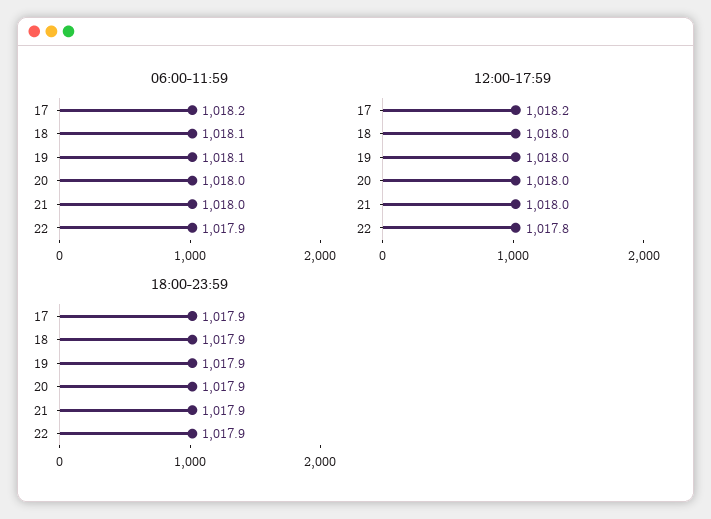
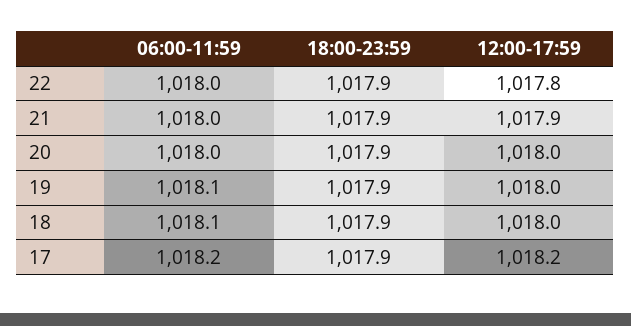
06:00-11:59, 22: 1017.9 -> 1018
12:00-17:59, 21: 1018 -> 1017.9

